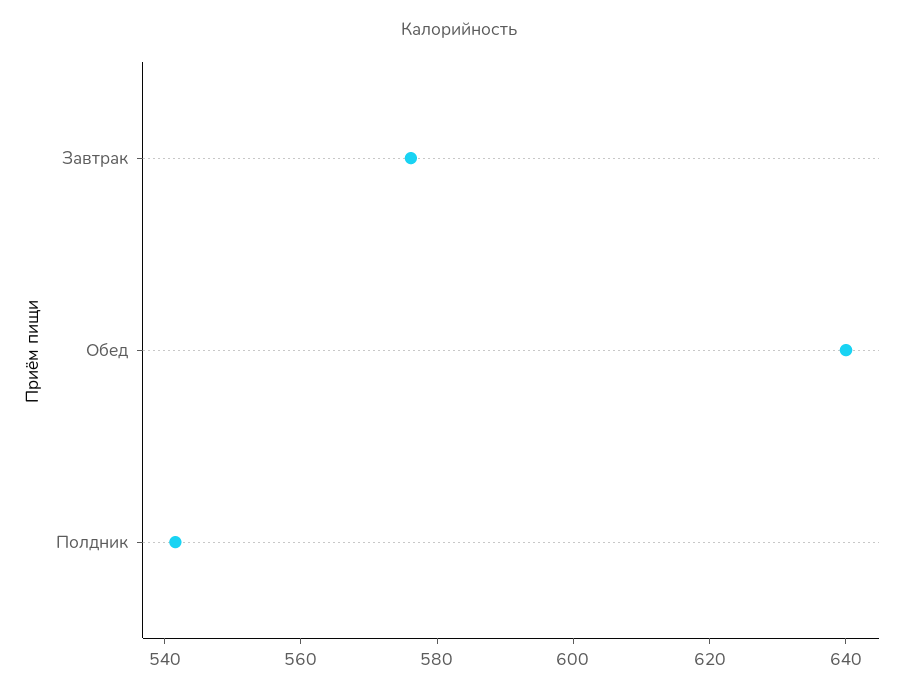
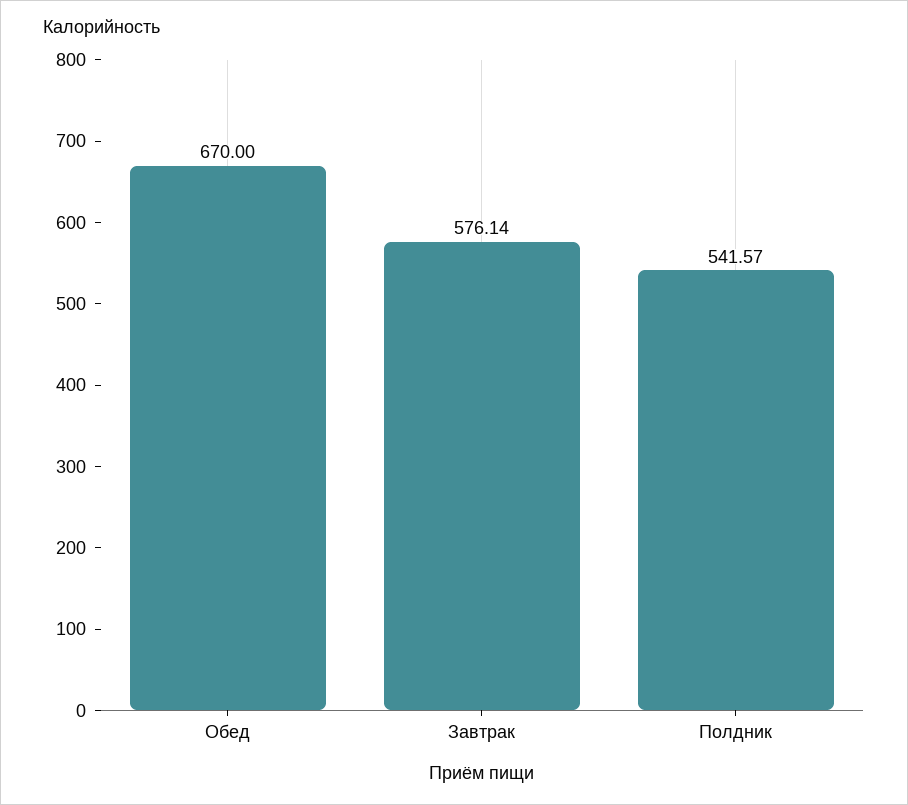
Обед: 640 -> 670

